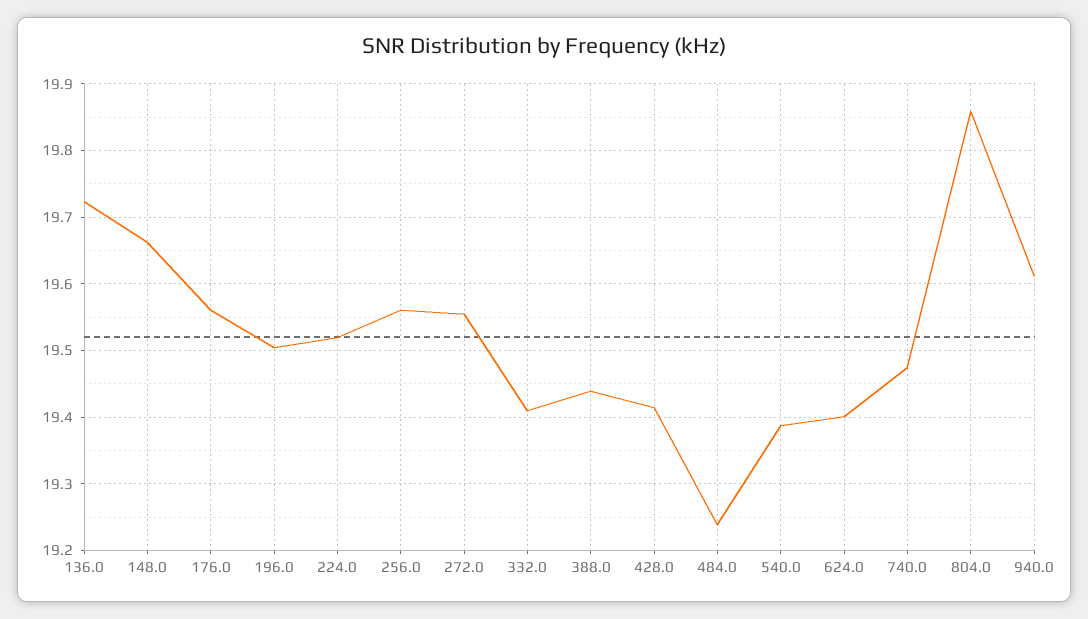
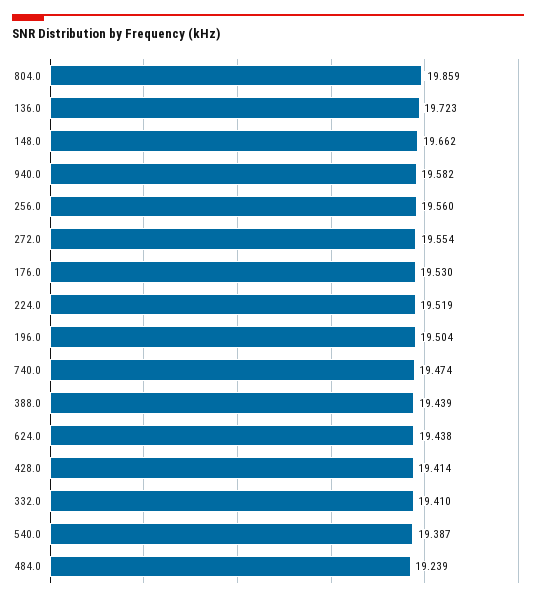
176.0: 19.56 -> 19.53
624.0: 19.4 -> 19.438
940.0: 19.61 -> 19.582

